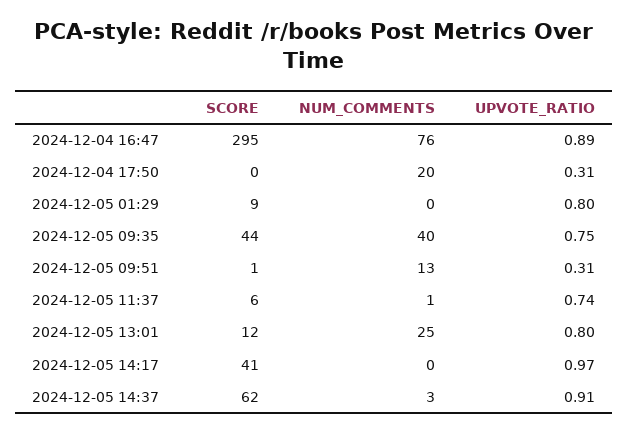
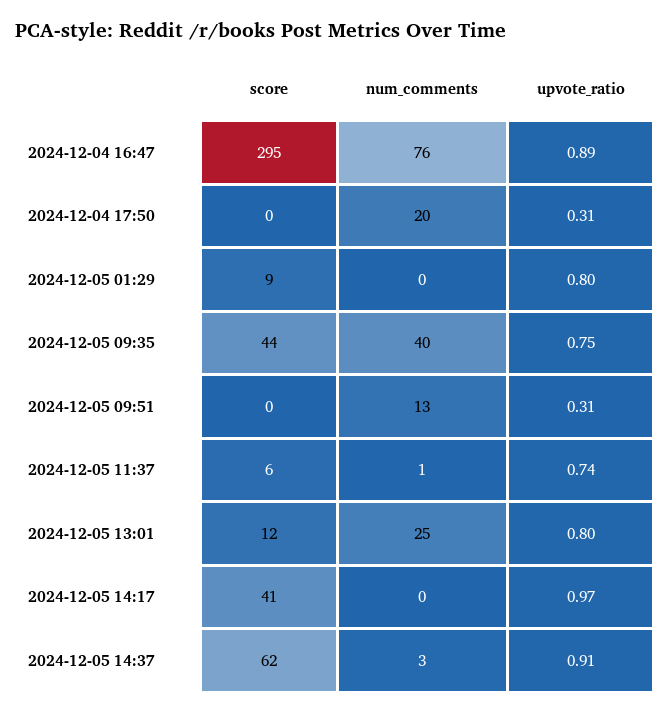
SCORE, 2024-12-05 09:51: 1 -> 0

